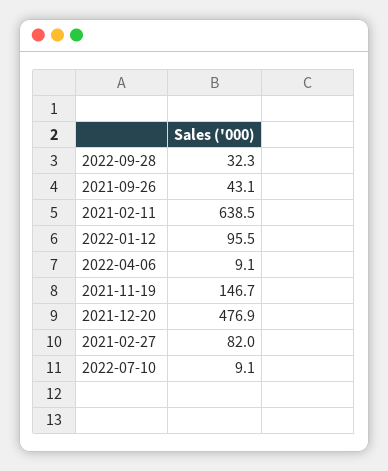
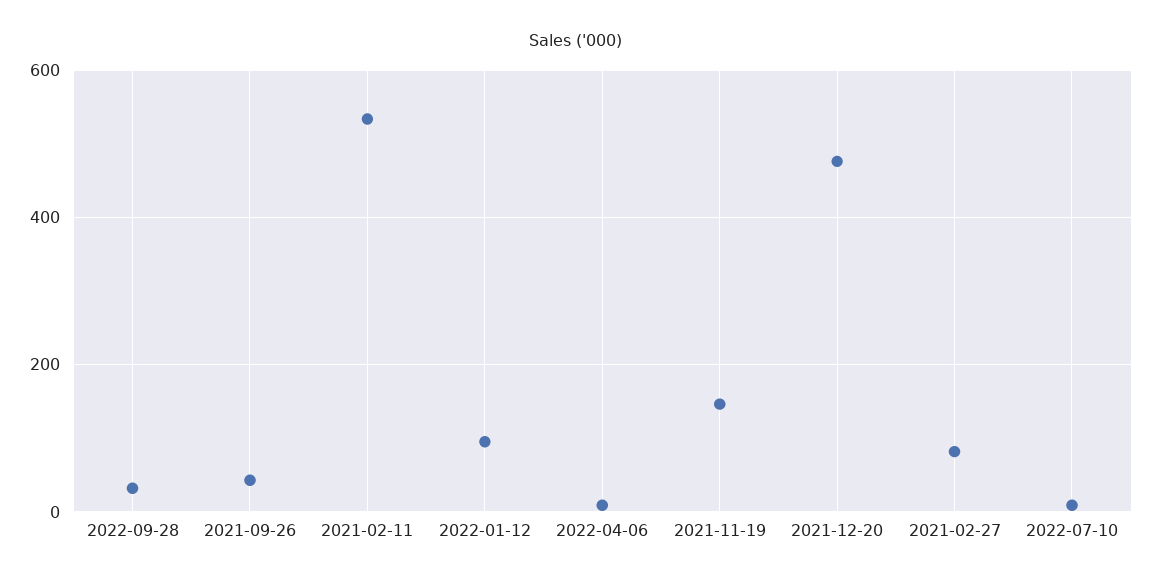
2021-02-11: 638.5 -> 540

